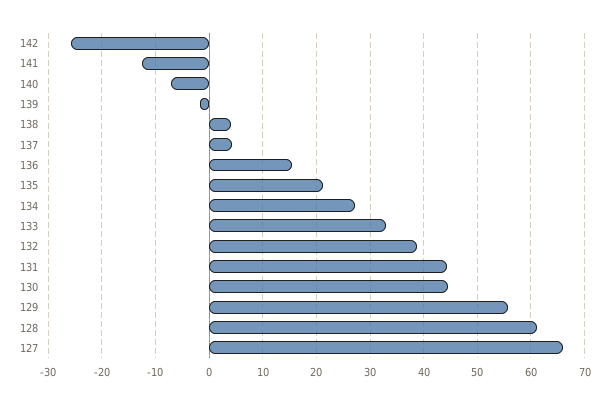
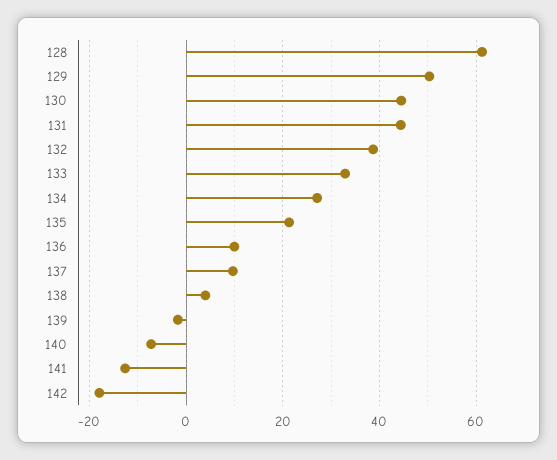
142: -26 -> -18
137: 4 -> 10
136: 16 -> 10
129: 56 -> 50
127: 66 -> none

